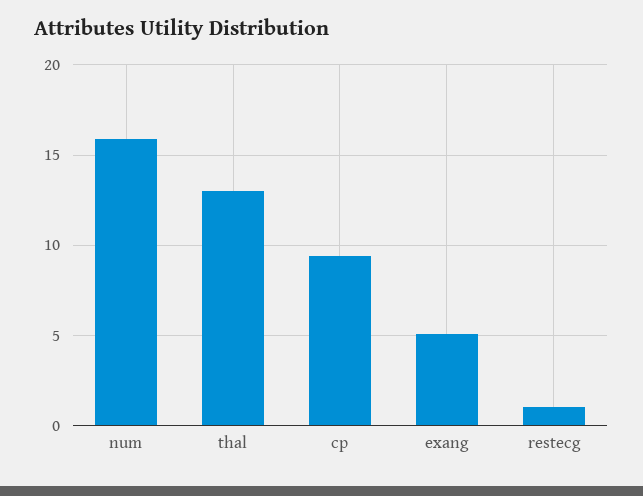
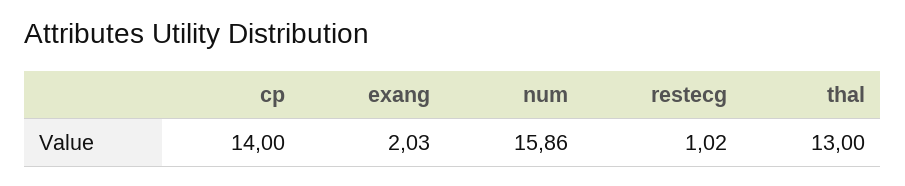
cp: 9.5 -> 14
exang: 5 -> 2.03

